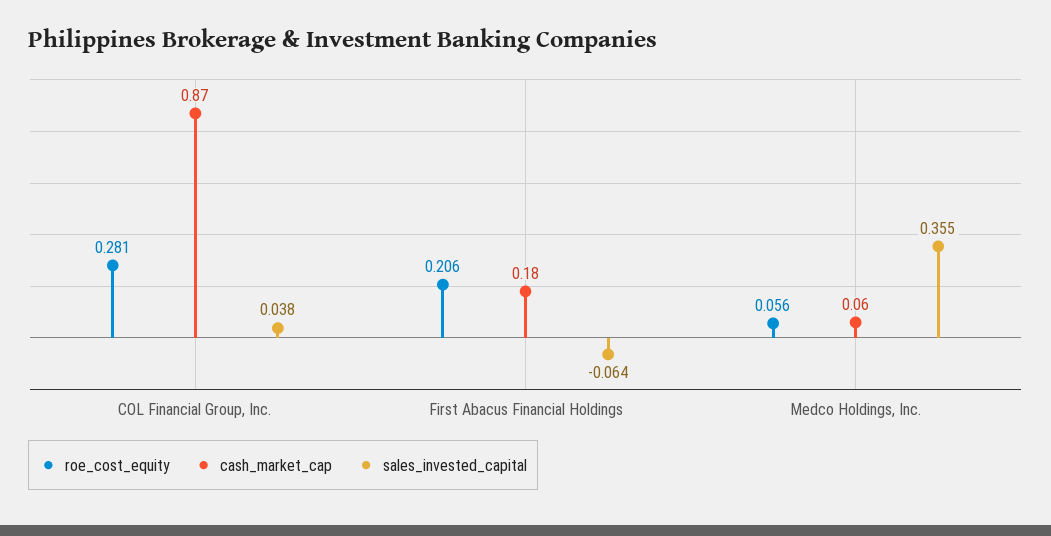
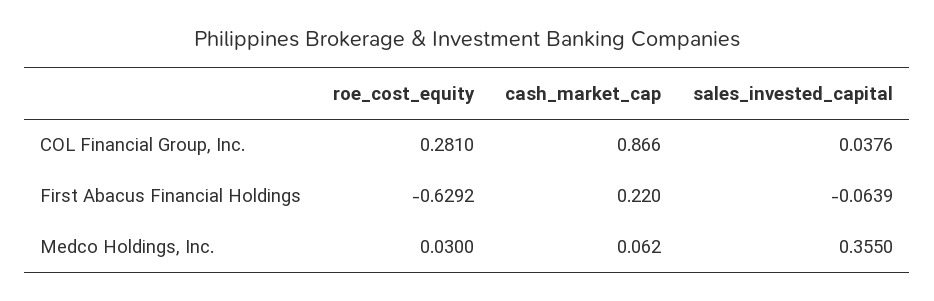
roe_cost_equity, First Abacus Financial Holdings: 0.206 -> -0.6292
cash_market_cap, First Abacus Financial Holdings: 0.18 -> 0.22
roe_cost_equity, Medco Holdings, Inc.: 0.056 -> 0.03

